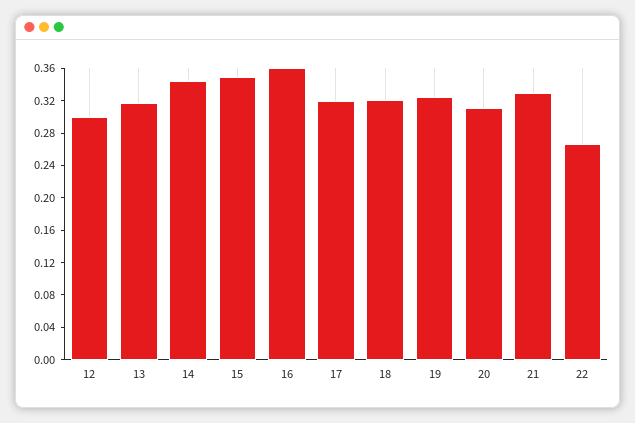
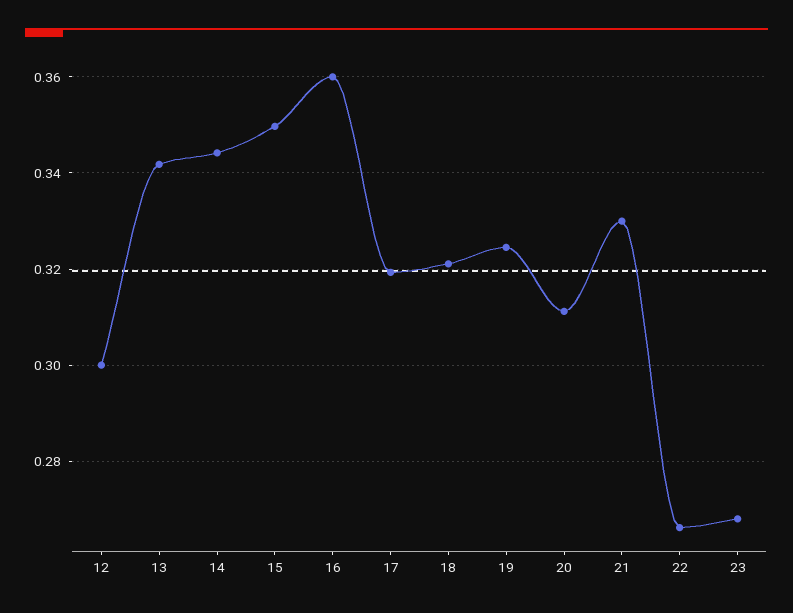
13: 0.32 -> 0.342
23: none -> 0.268

